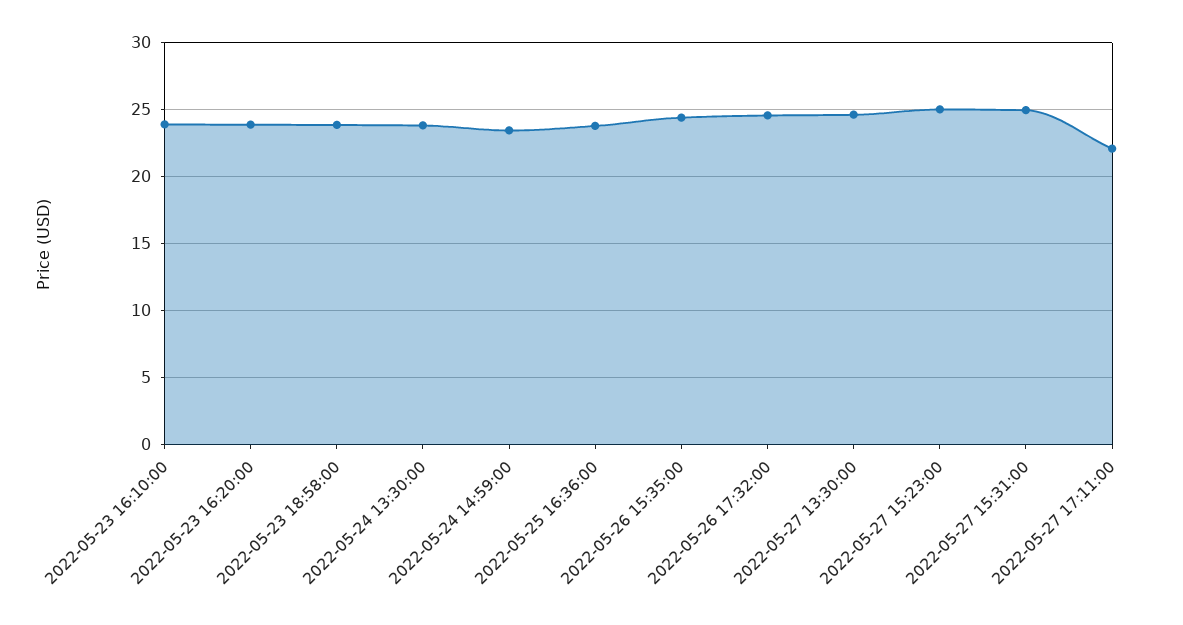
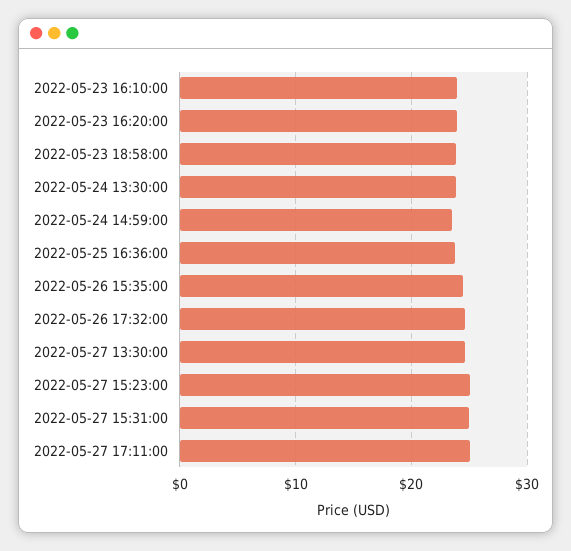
2022-05-27 17:11:00: 22 -> 25

